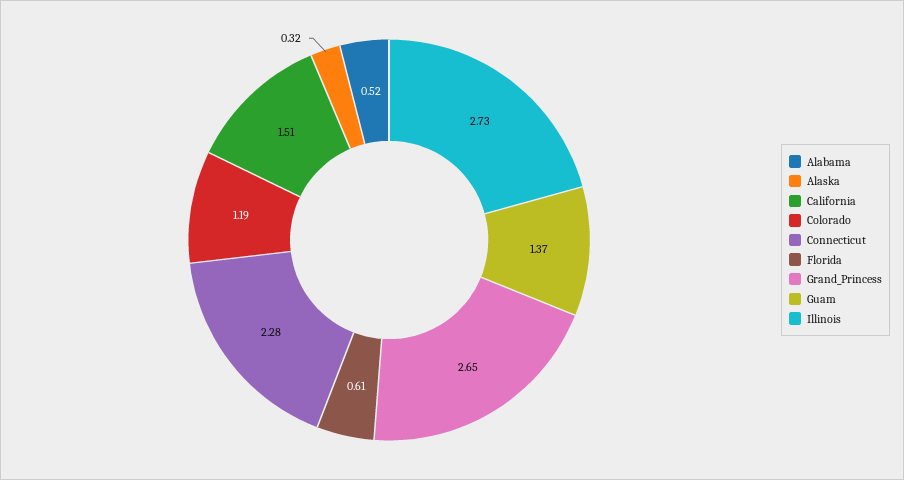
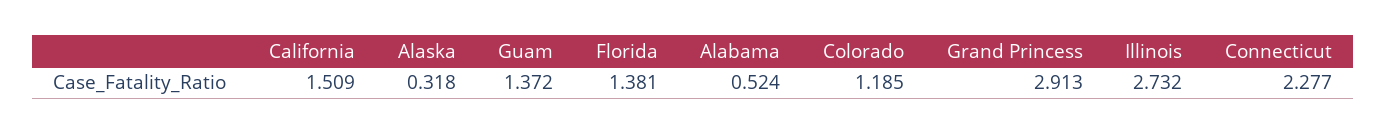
Florida: 0.61 -> 1.381
Grand_Princess: 2.65 -> 2.913

